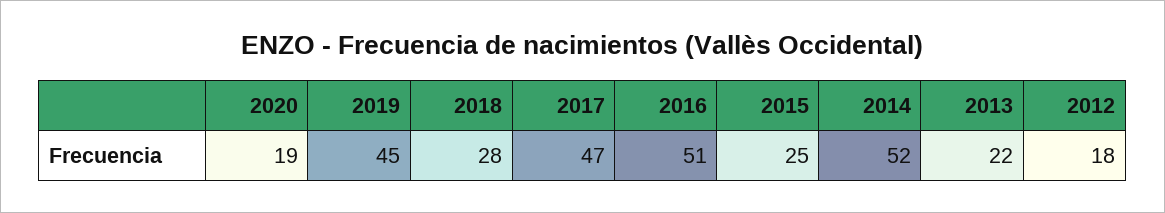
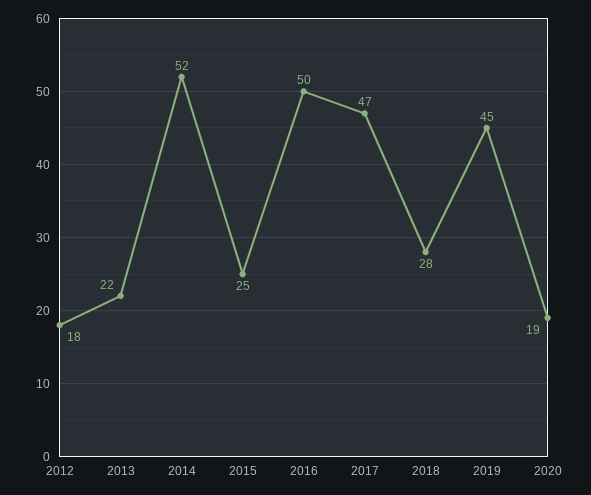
2016: 51 -> 50

